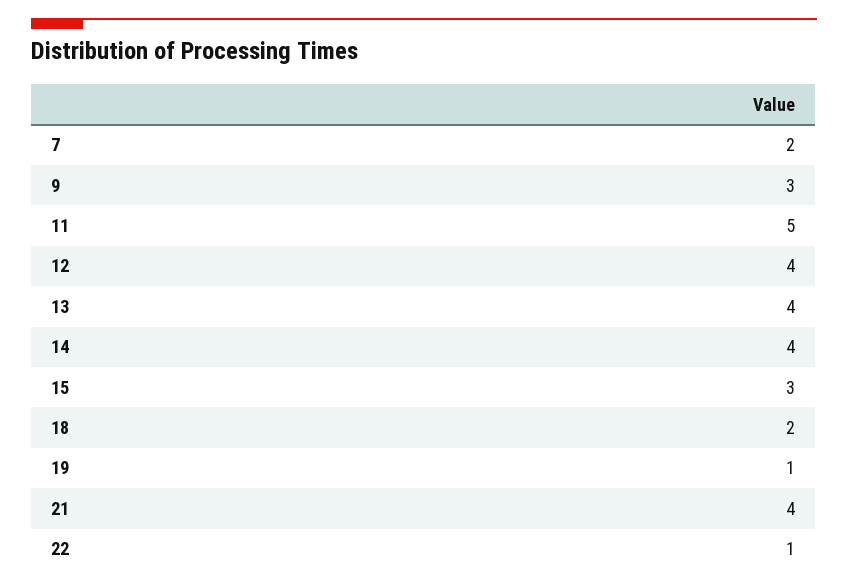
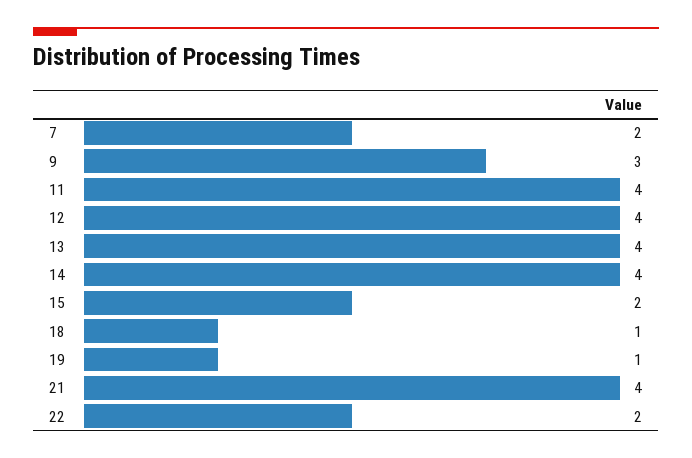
11: 5 -> 4
15: 3 -> 2
18: 2 -> 1
22: 1 -> 2

